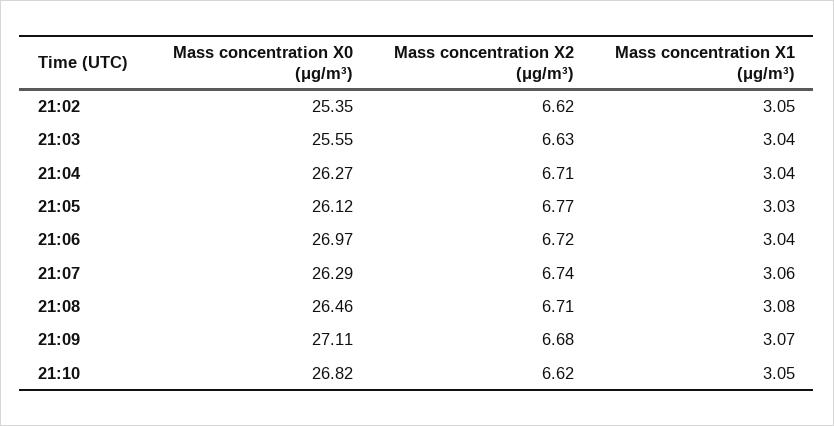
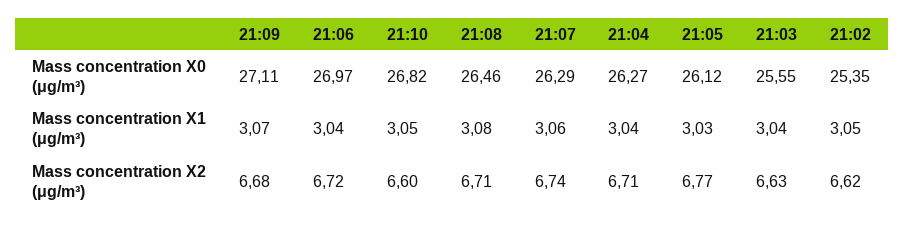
Mass concentration X2 (μg/m³), 21:10: 6.62 -> 6.6

